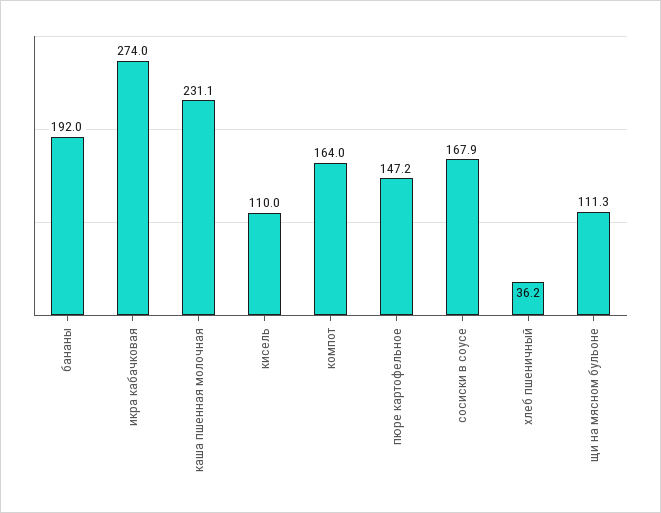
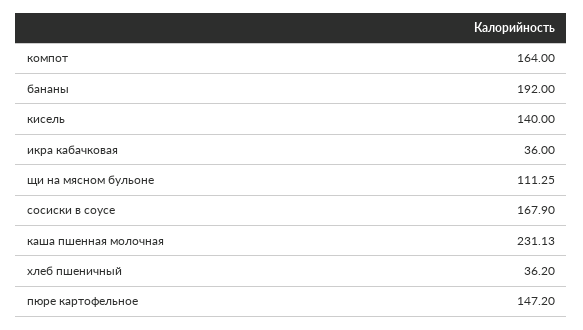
икра кабачковая: 274 -> 36
кисель: 110 -> 140

